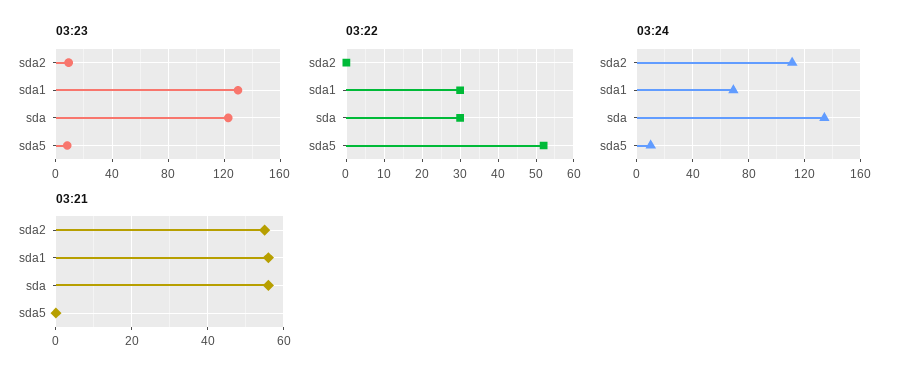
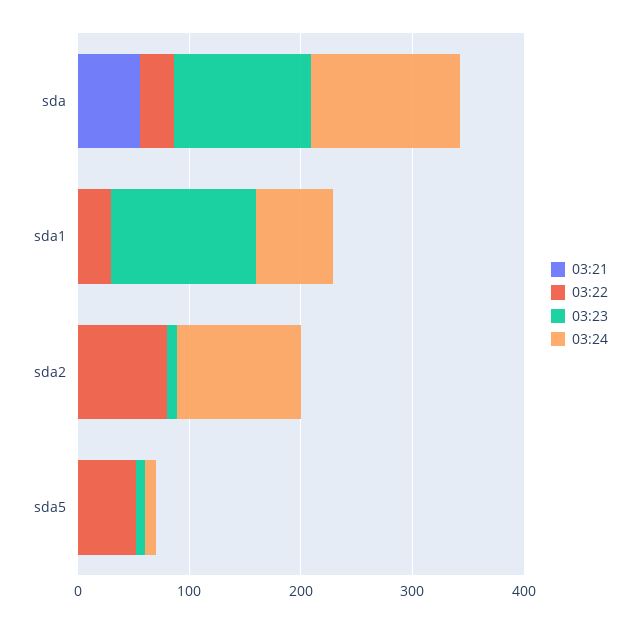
03:22, sda2: 0 -> 80
03:21, sda2: 55 -> 0
03:21, sda1: 55 -> 0

